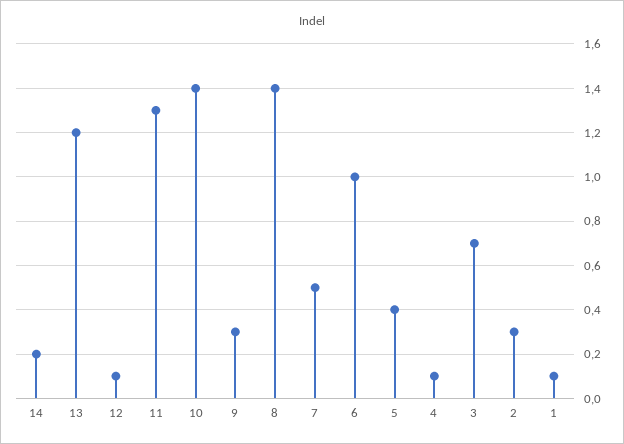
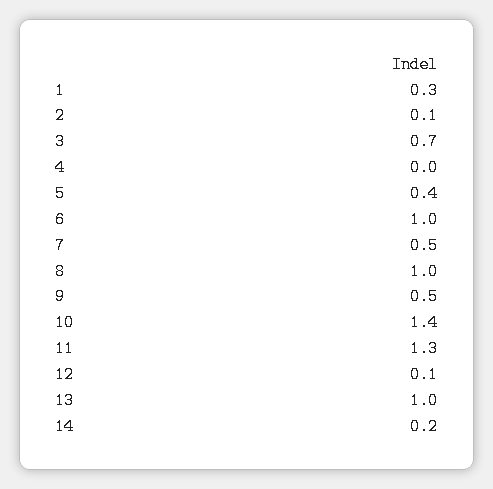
13: 1.2 -> 1
9: 0.3 -> 0.5
8: 1.4 -> 1
4: 0.1 -> 0
2: 0.3 -> 0.1
1: 0.1 -> 0.3

